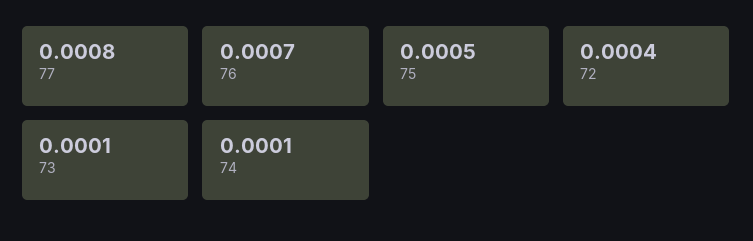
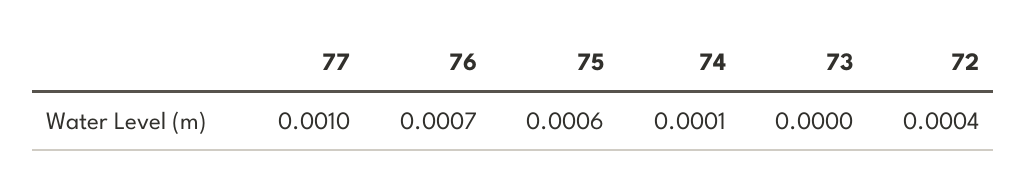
77: 0.0008 -> 0.001
75: 0.0005 -> 0.0006
73: 0.0001 -> 0

